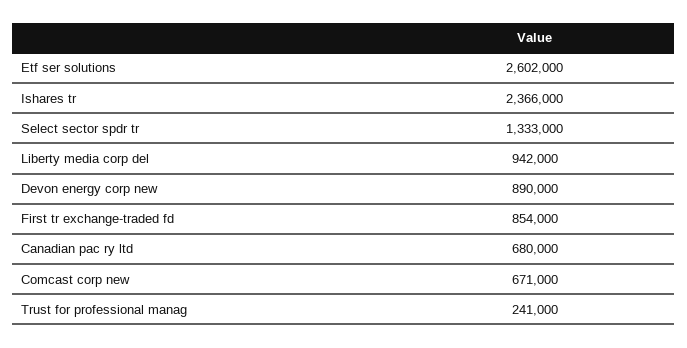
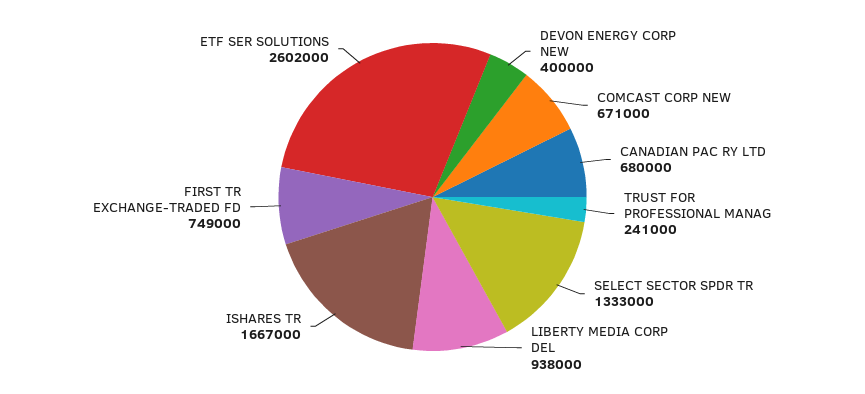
Ishares tr: 2366000 -> 1667000
Liberty media corp del: 942000 -> 938000
Devon energy corp new: 890000 -> 400000
First tr exchange-traded fd: 854000 -> 749000

